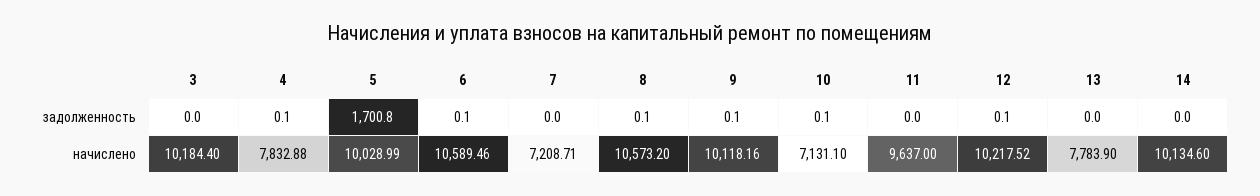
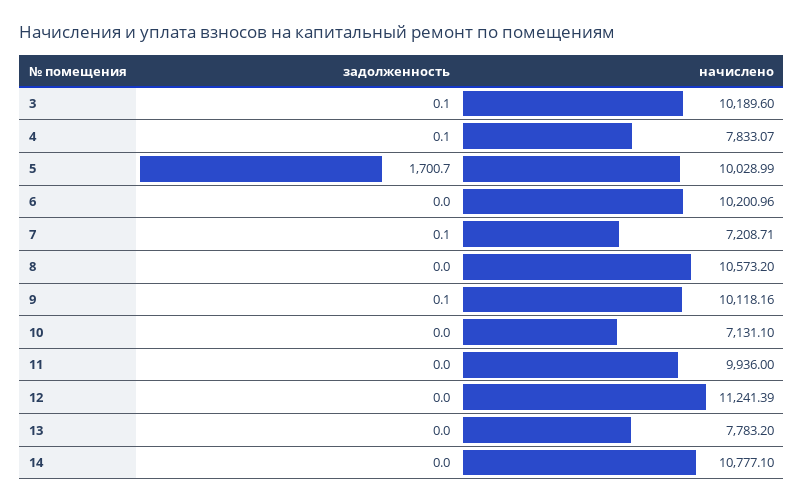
3, задолженность: 0 -> 0.1
5, задолженность: 1700.8 -> 1700.7
6, задолженность: 0.1 -> 0
7, задолженность: 0 -> 0.1
8, задолженность: 0.1 -> 0
10, задолженность: 0.1 -> 0
12, задолженность: 0.1 -> 0
3, начислено: 10184.4 -> 10189.6
4, начислено: 7832.88 -> 7833.07
6, начислено: 10589.46 -> 10200.96
11, начислено: 9637 -> 9936
12, начислено: 10217.52 -> 11241.39
13, начислено: 7783.9 -> 7783.2
14, начислено: 10134.6 -> 10777.1

